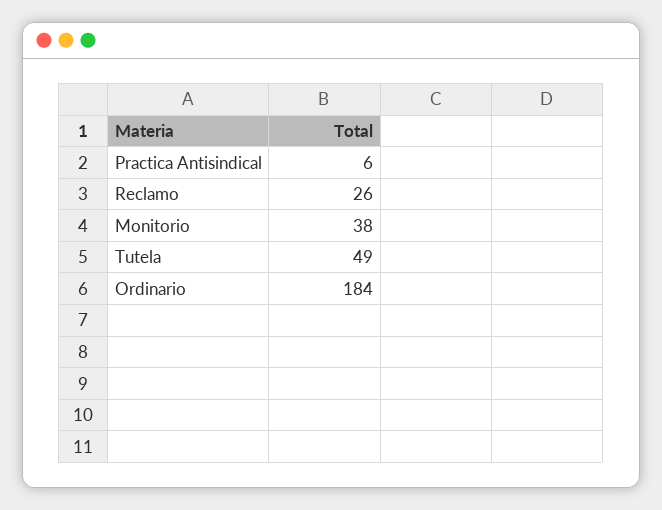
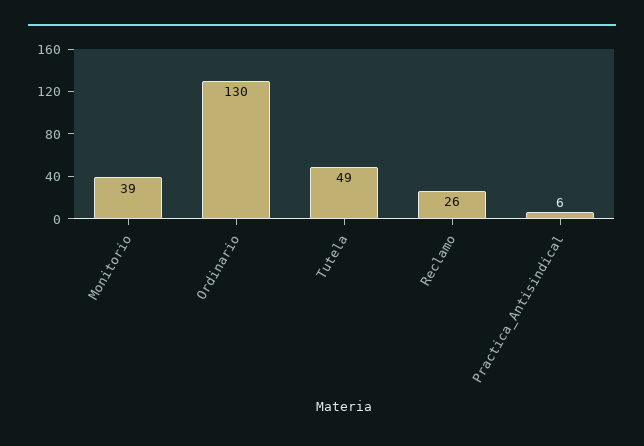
Monitorio: 38 -> 39
Ordinario: 184 -> 130

